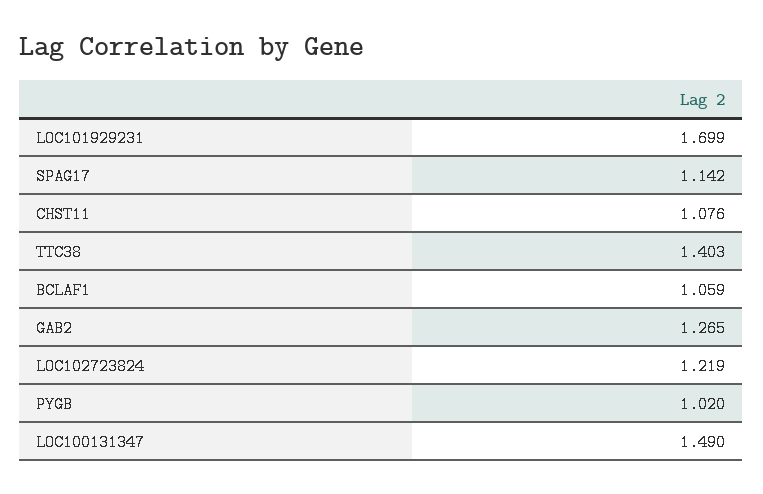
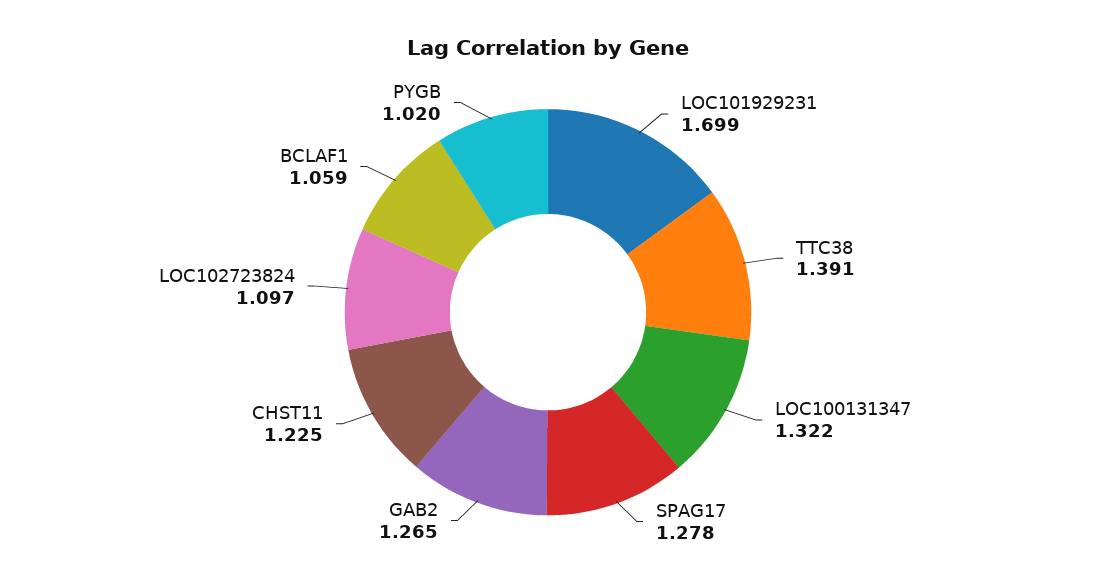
SPAG17: 1.142 -> 1.278
CHST11: 1.076 -> 1.225
TTC38: 1.403 -> 1.391
LOC102723824: 1.219 -> 1.097
LOC100131347: 1.49 -> 1.322

